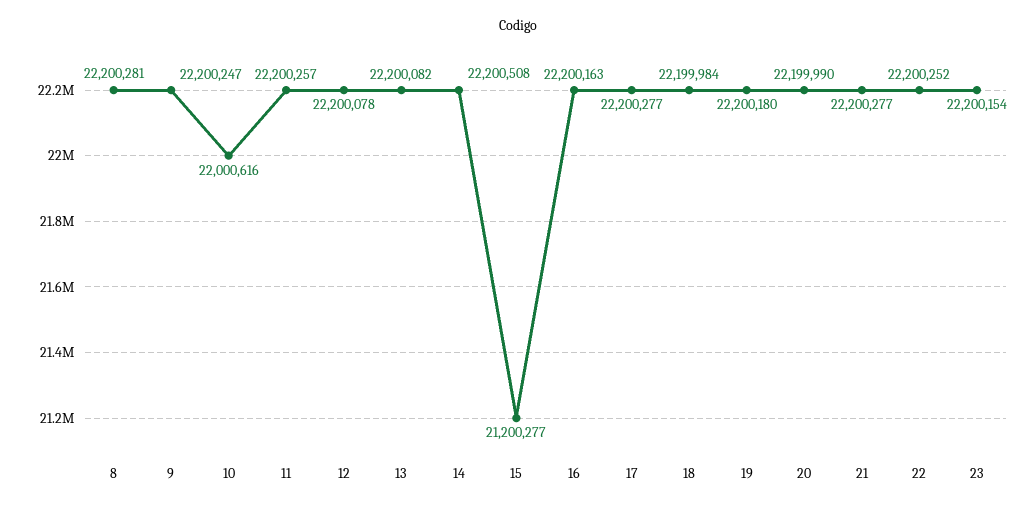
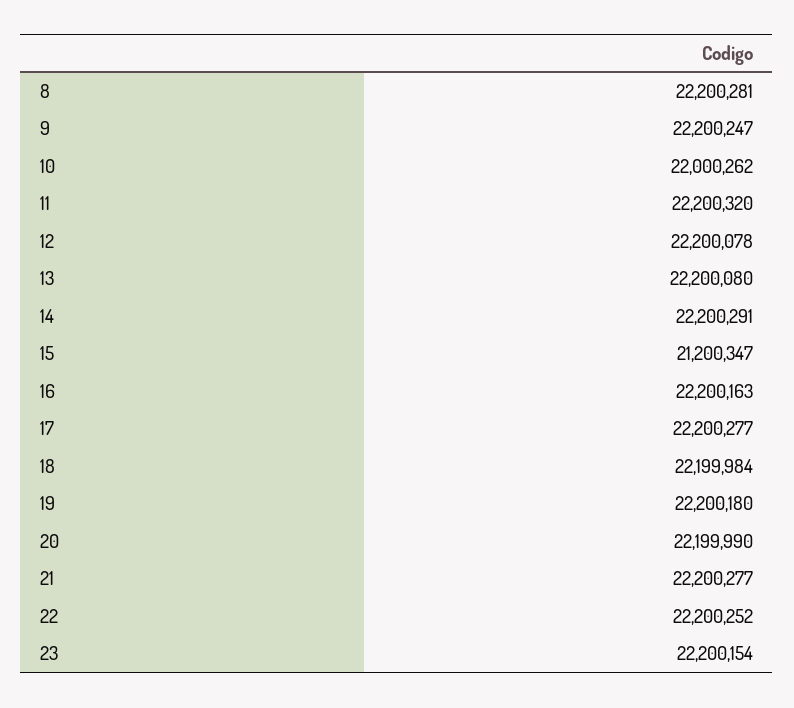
10: 22000616 -> 22000262
11: 22200257 -> 22200320
13: 22200082 -> 22200080
14: 22200508 -> 22200291
15: 21200277 -> 21200347

